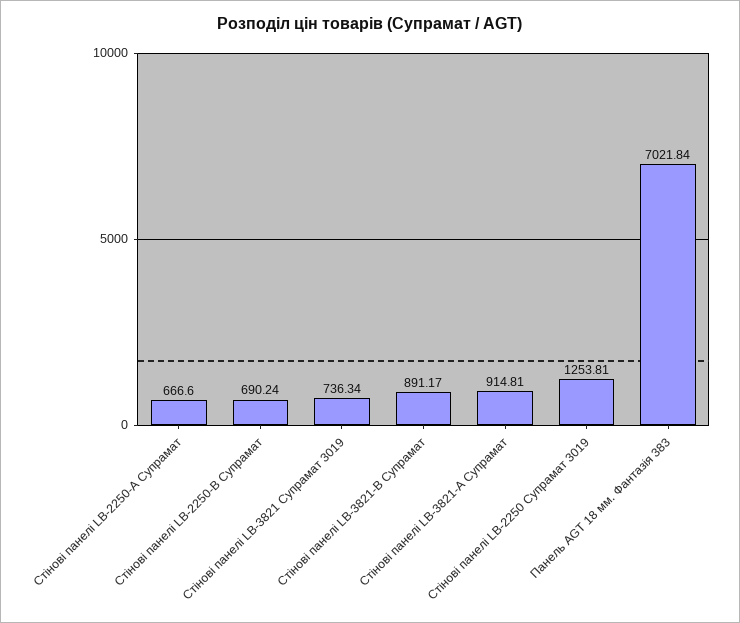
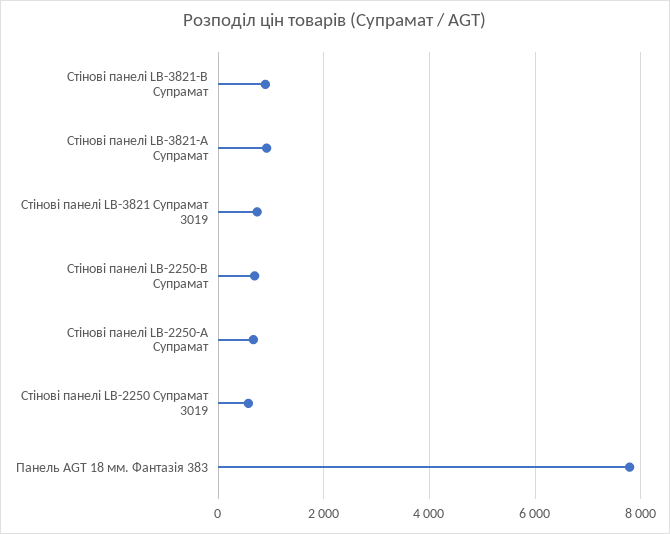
Стінові панелі LB-2250 Супрамат 3019: 1253.81 -> 600
Панель AGT 18 мм. Фантазія 383: 7021.84 -> 7800

